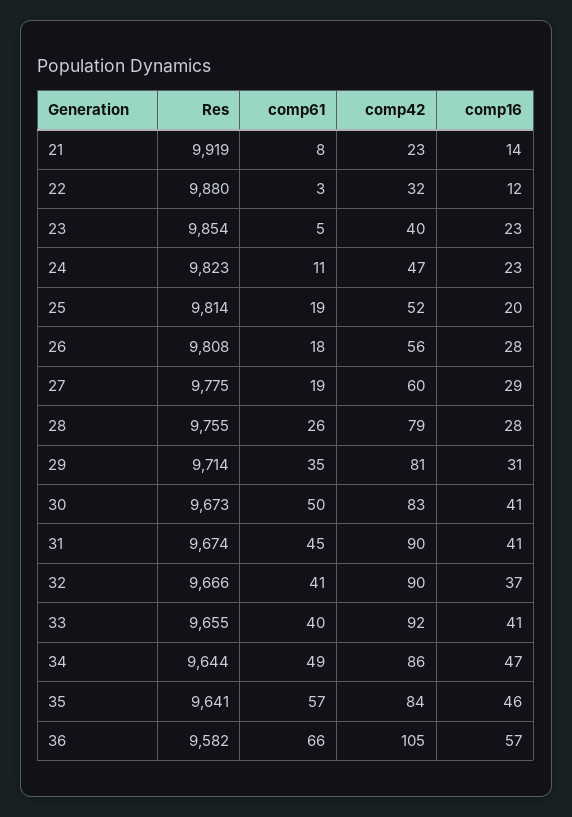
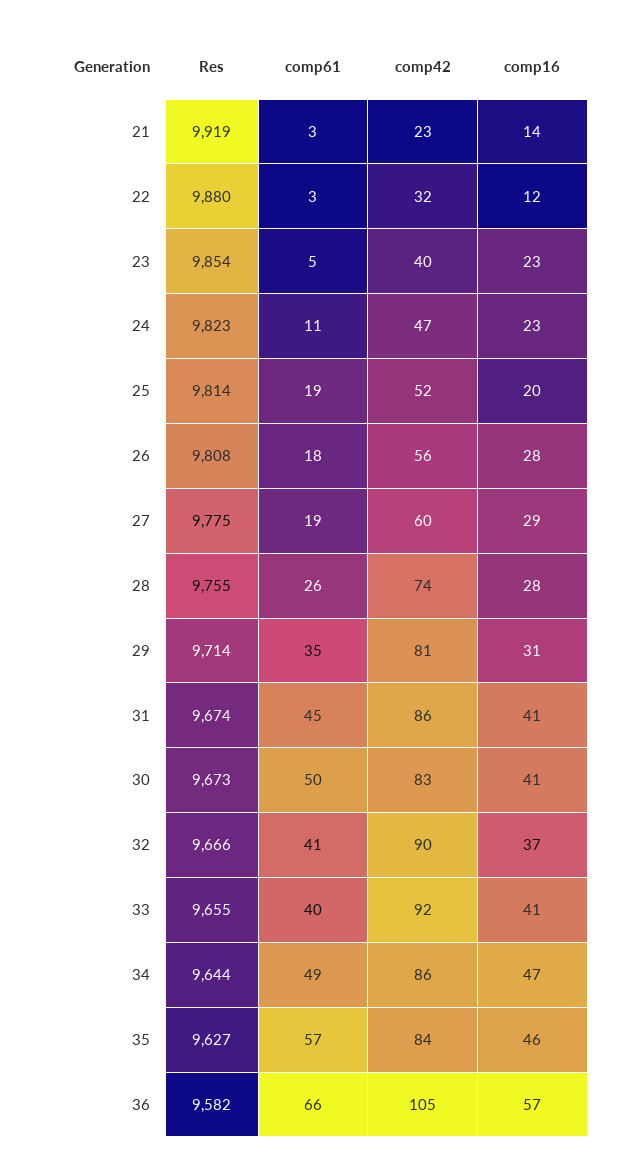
comp61, 21: 8 -> 3
comp42, 28: 79 -> 74
comp42, 31: 90 -> 86
Res, 35: 9641 -> 9627

